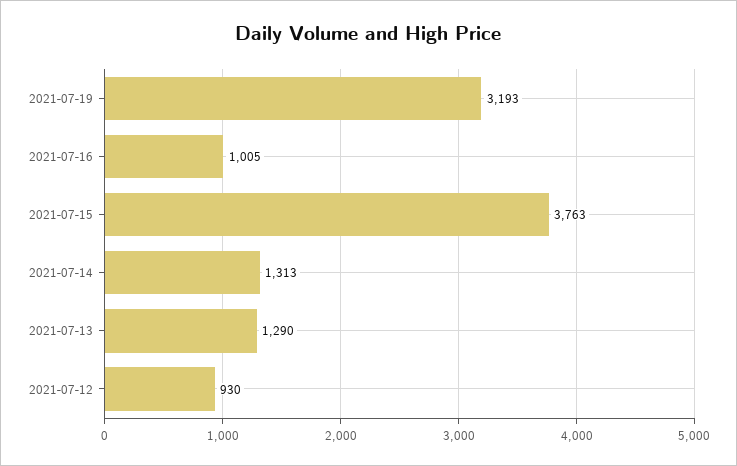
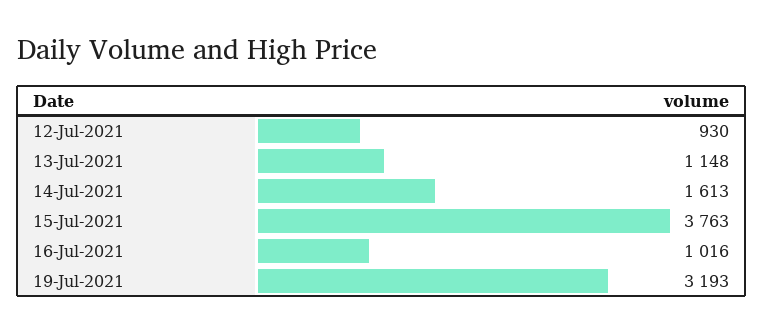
2021-07-16: 1005 -> 1016
2021-07-14: 1313 -> 1613
2021-07-13: 1290 -> 1148

